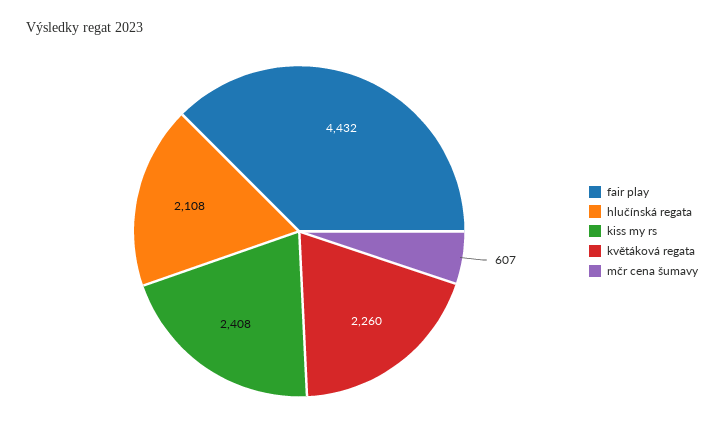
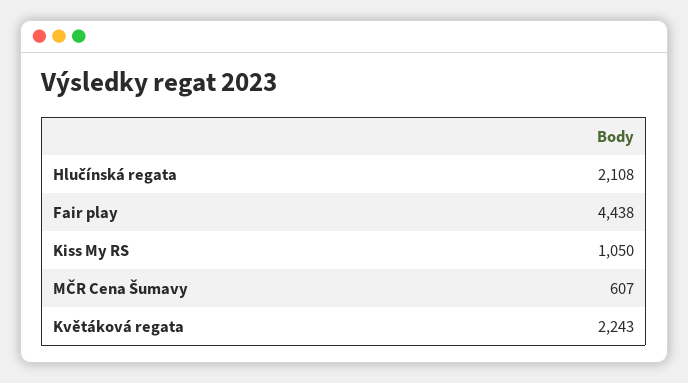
fair play: 4432 -> 4438
kiss my rs: 2408 -> 1050
květáková regata: 2260 -> 2243

